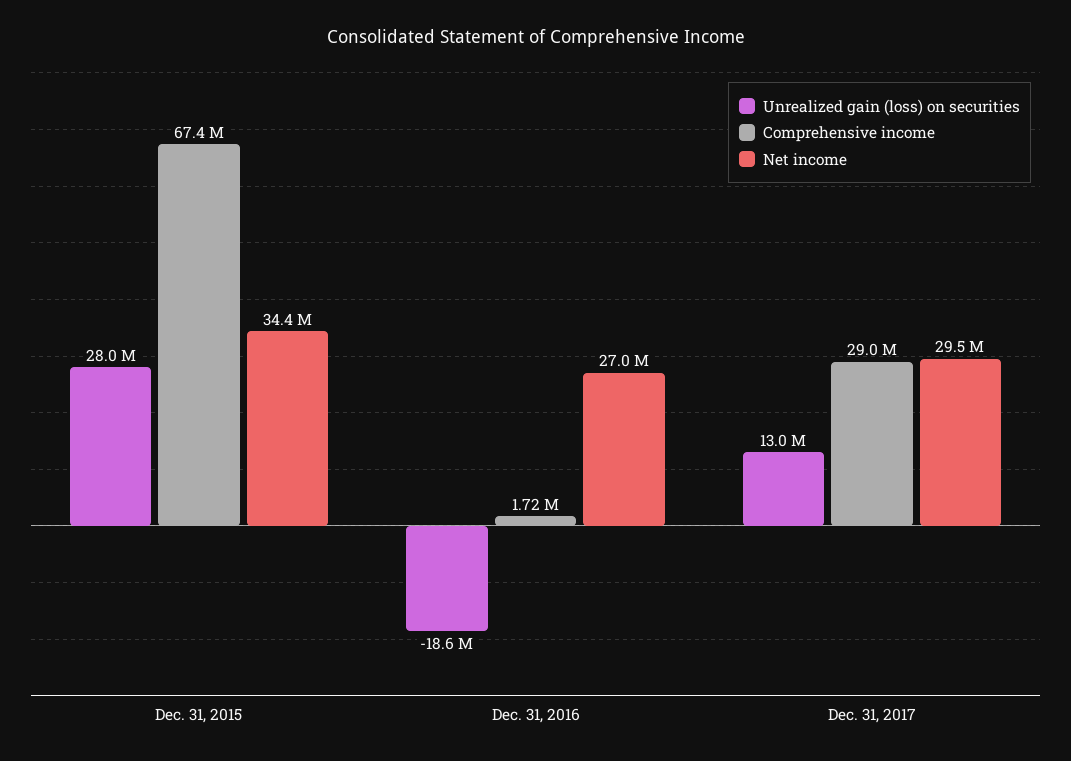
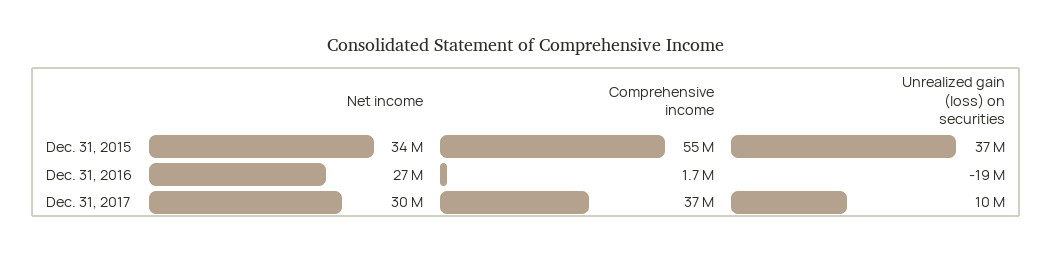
Unrealized gain (loss) on securities, Dec. 31, 2015: 28000000 -> 37000000
Comprehensive income, Dec. 31, 2015: 67400000 -> 55000000
Unrealized gain (loss) on securities, Dec. 31, 2017: 13000000 -> 10000000
Comprehensive income, Dec. 31, 2017: 29000000 -> 37000000

